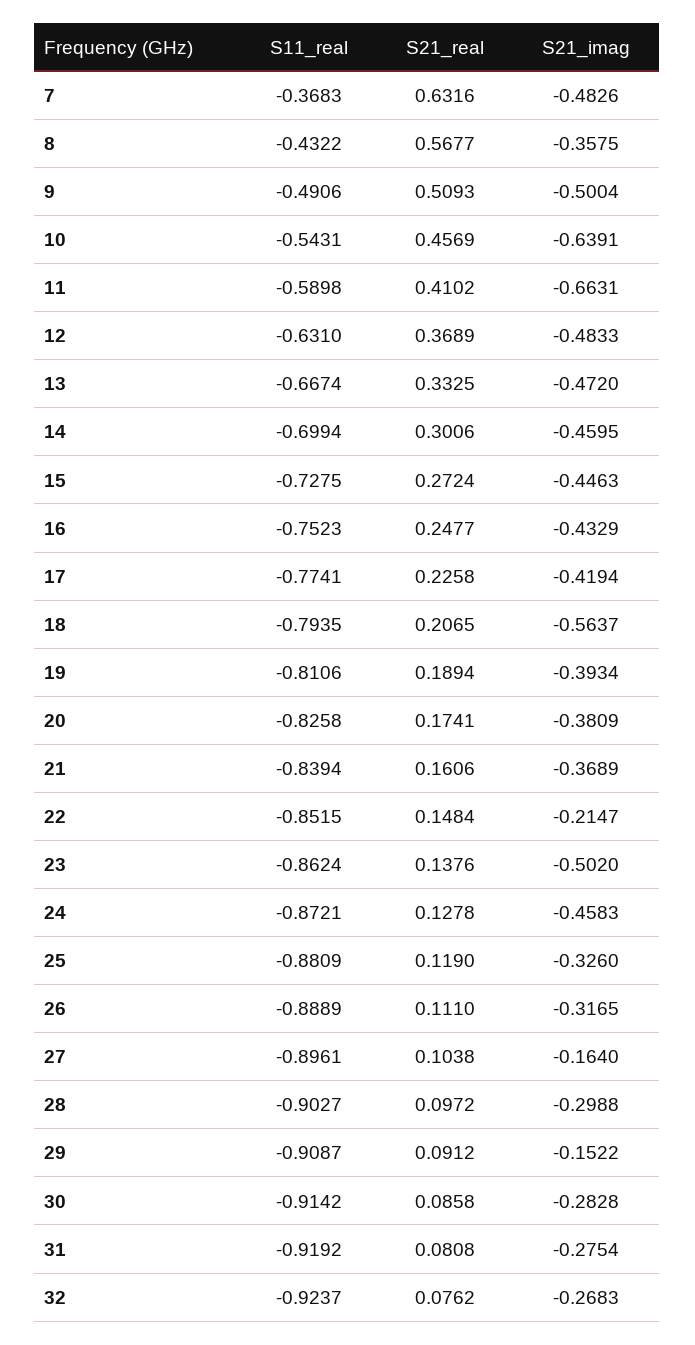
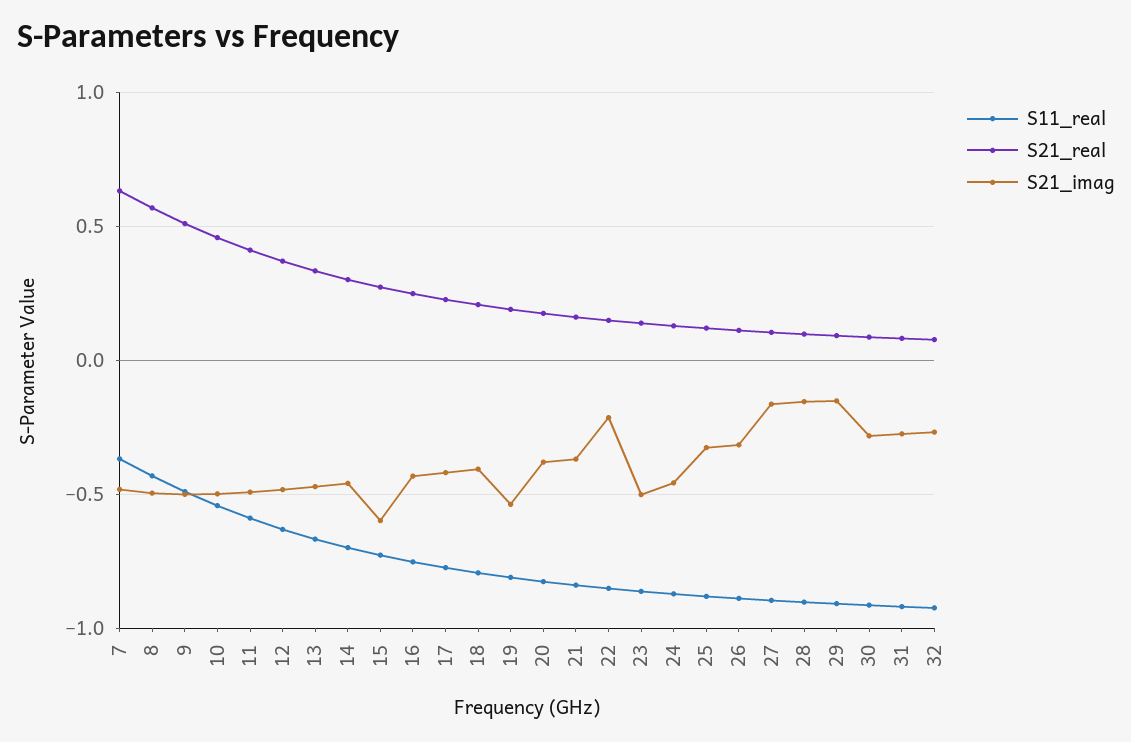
S21_imag, 8: -0.3575 -> -0.5
S21_imag, 10: -0.6391 -> -0.5
S21_imag, 11: -0.6631 -> -0.5
S21_imag, 15: -0.4463 -> -0.6
S21_imag, 18: -0.5637 -> -0.4
S21_imag, 19: -0.3934 -> -0.55
S21_imag, 28: -0.2988 -> -0.15

